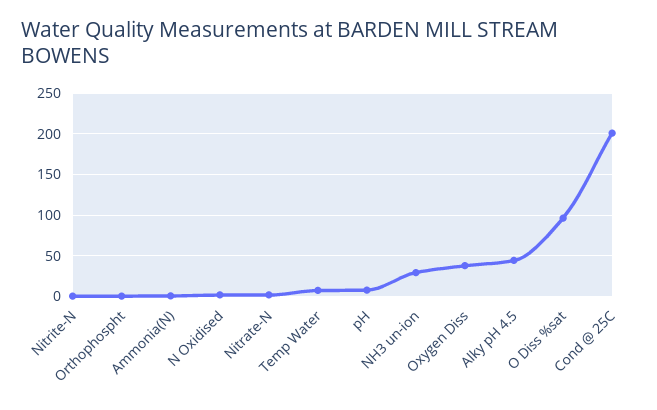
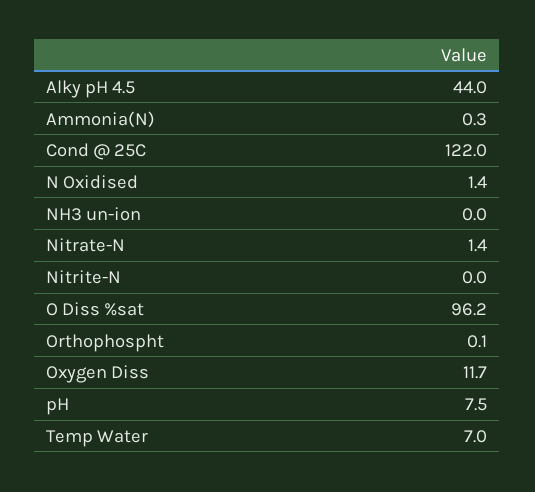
NH3 un-ion: 30 -> 0
Oxygen Diss: 40 -> 11.7
Cond @ 25C: 200 -> 122

